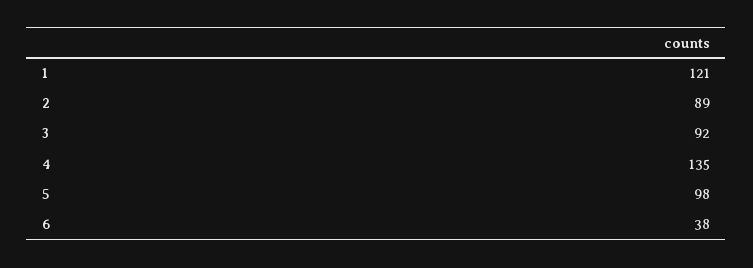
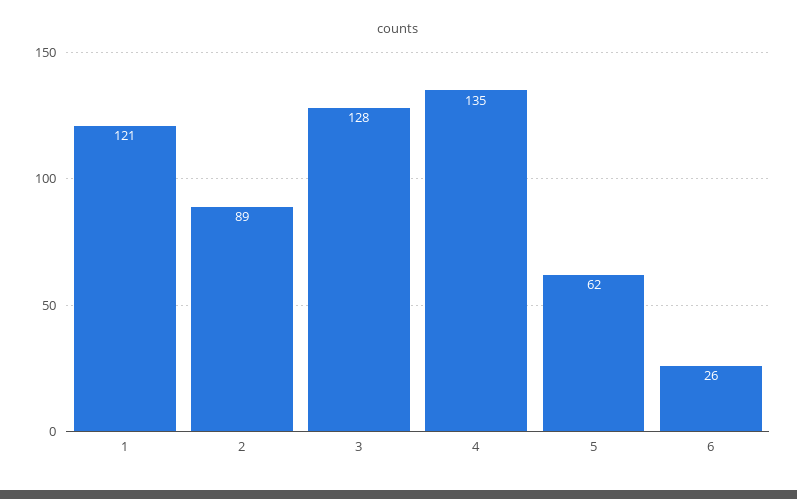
3: 92 -> 128
5: 98 -> 62
6: 38 -> 26

